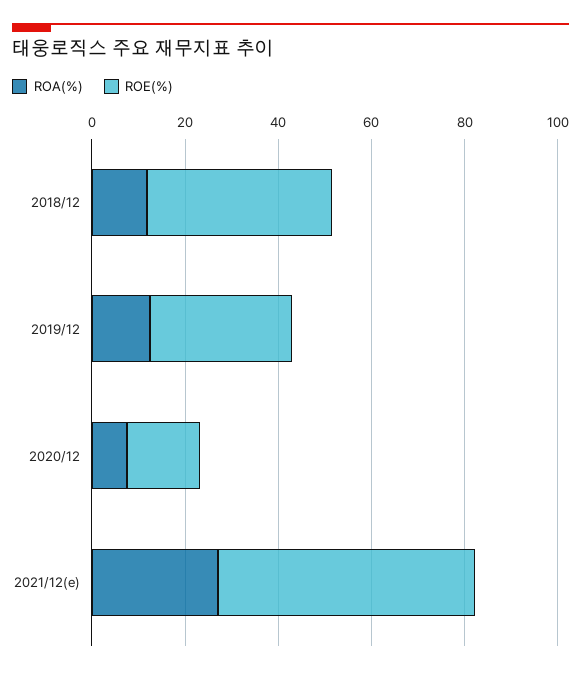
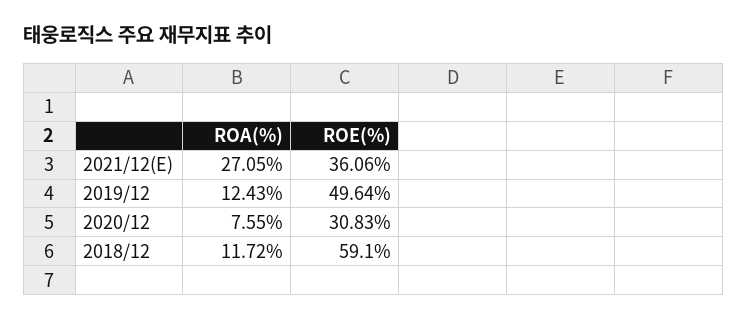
ROE(%), 2018/12: 40 -> 59.1
ROE(%), 2019/12: 30 -> 49.64
ROE(%), 2020/12: 15 -> 30.83
ROE(%), 2021/12(e): 55 -> 36.06

